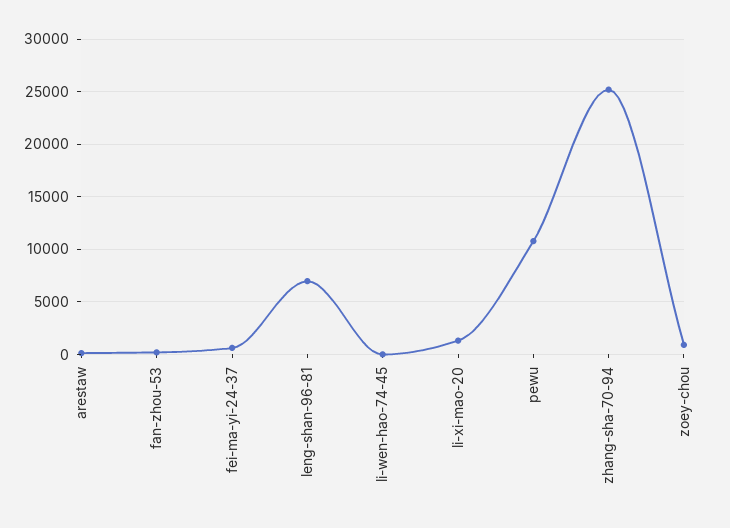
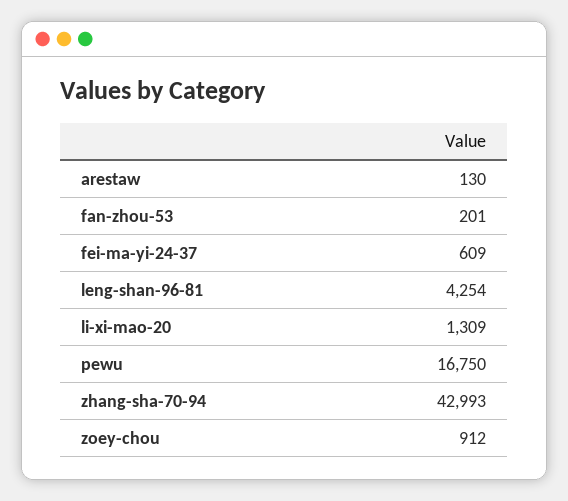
leng-shan-96-81: 7000 -> 4254
li-wen-hao-74-45: 0 -> none
pewu: 11000 -> 16750
zhang-sha-70-94: 25000 -> 42993

